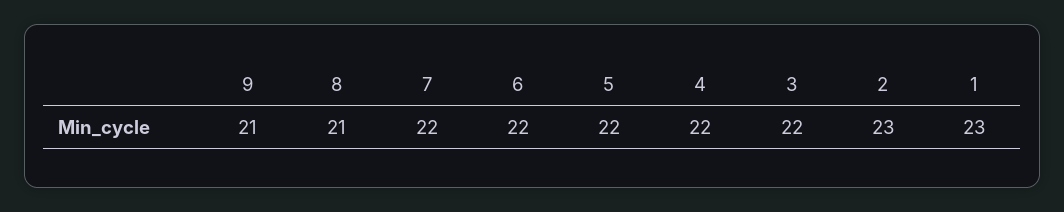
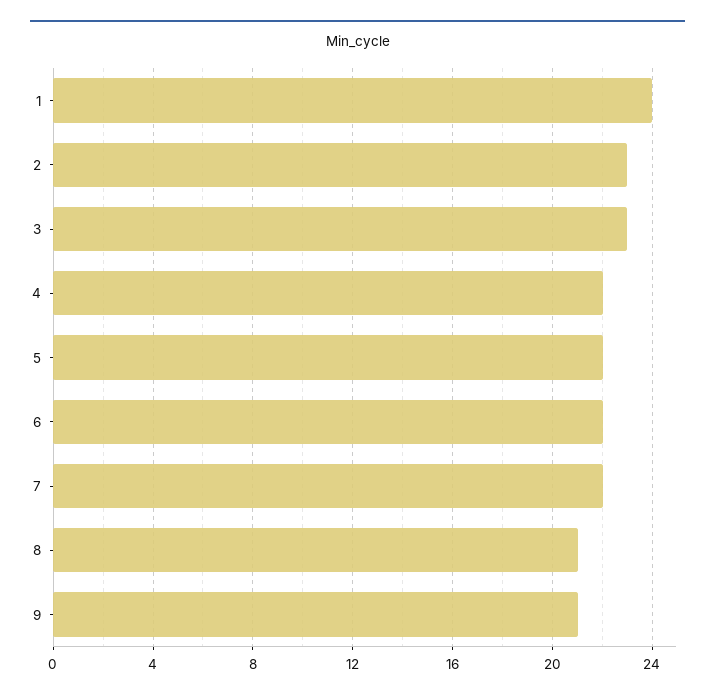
3: 22 -> 23
1: 23 -> 24

